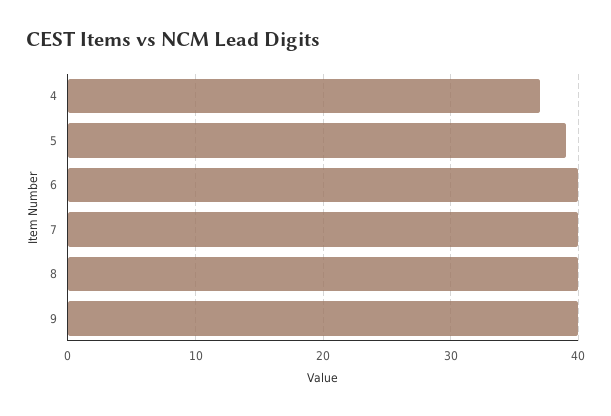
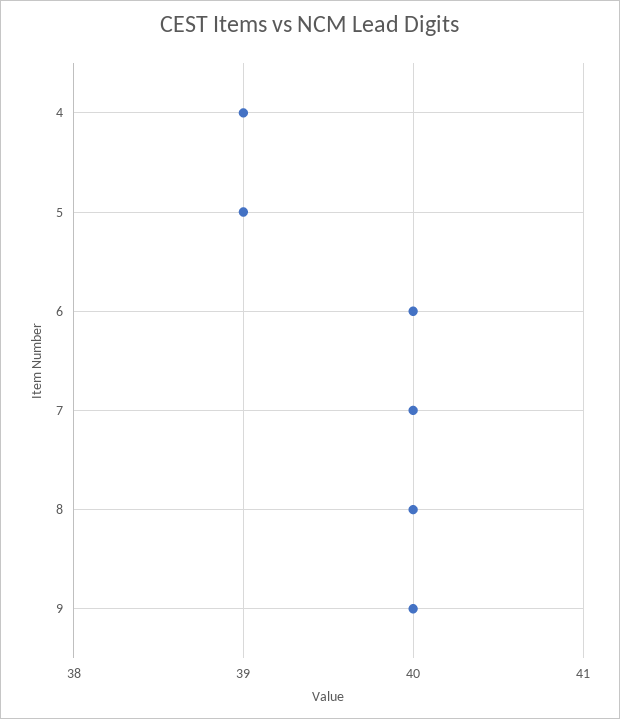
4: 37 -> 39

